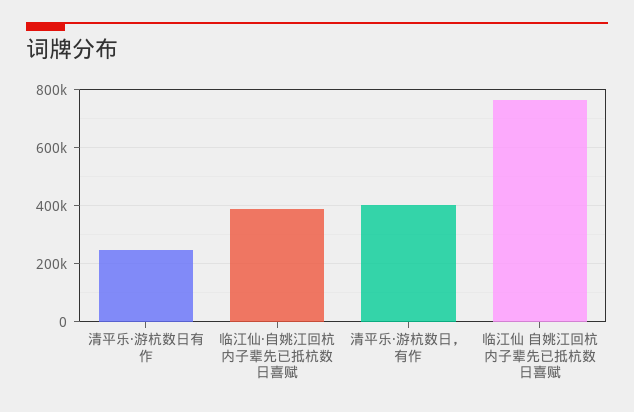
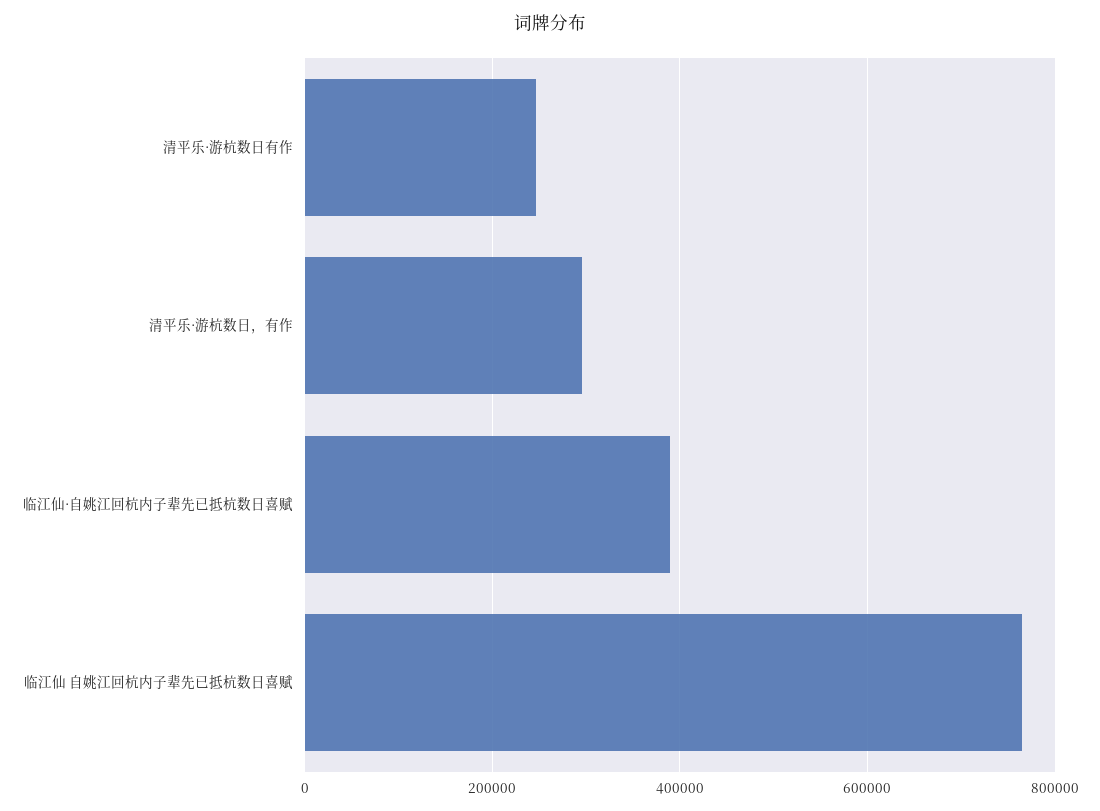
清平乐·游杭数日，有作: 400000 -> 300000

